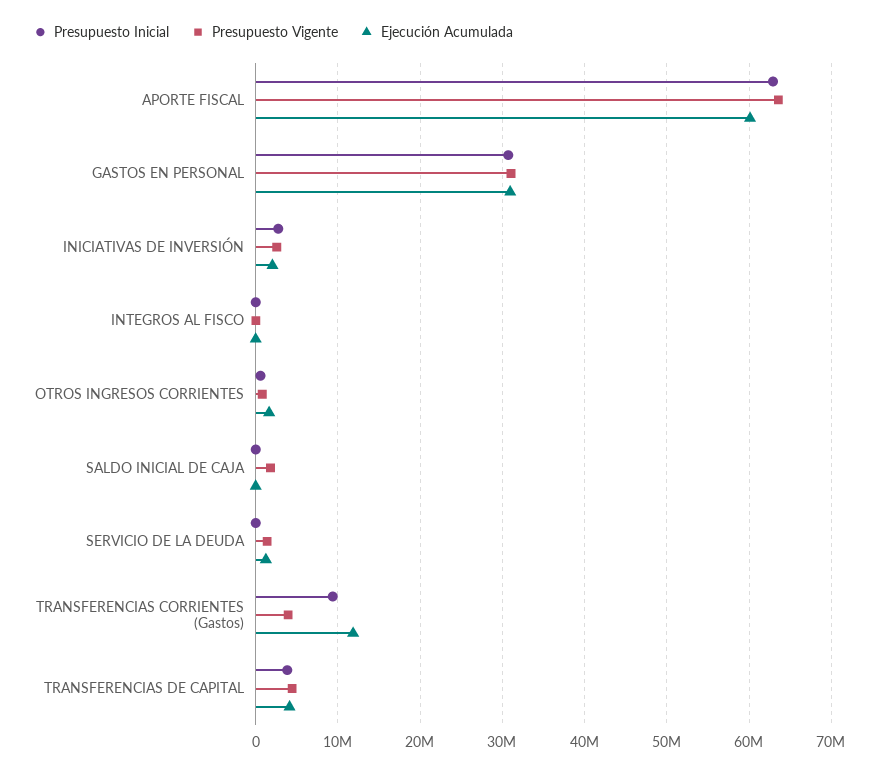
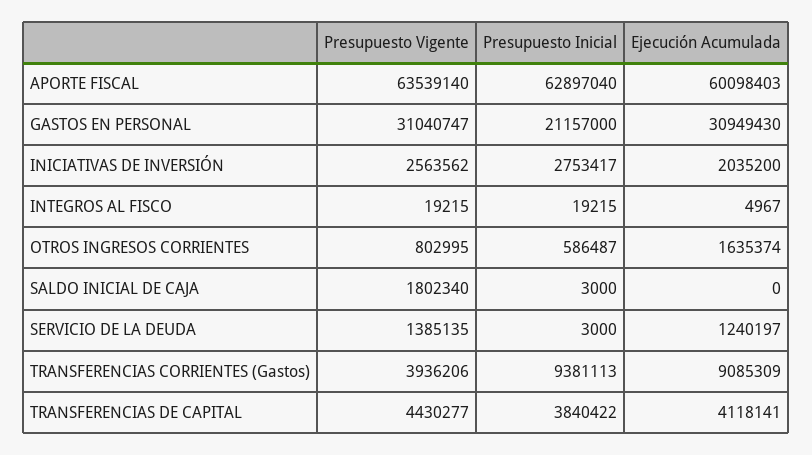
Presupuesto Inicial, GASTOS EN PERSONAL: 31000000 -> 21157000
Ejecución Acumulada, TRANSFERENCIAS CORRIENTES (Gastos): 12000000 -> 9085309

